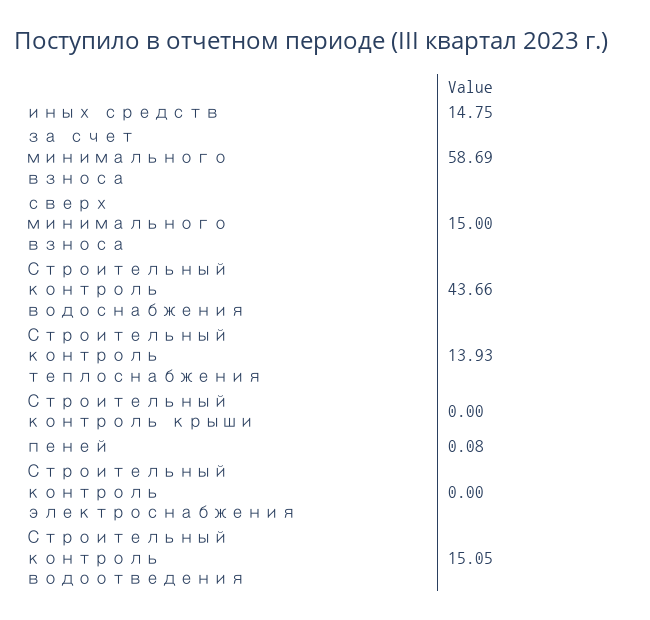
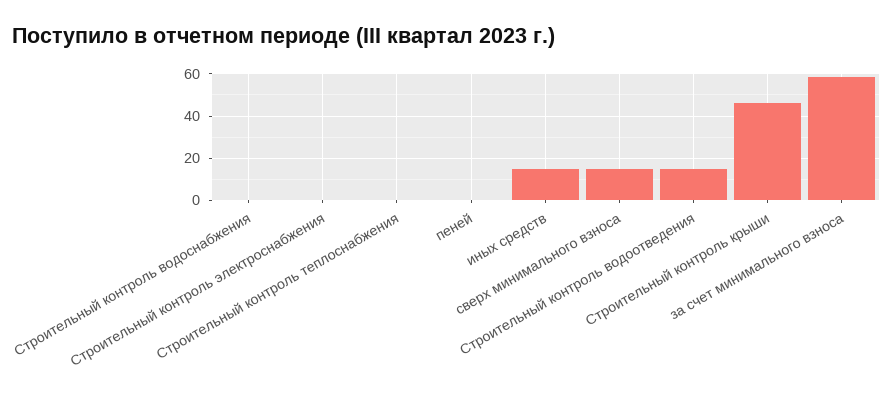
Строительный контроль водоснабжения: 43.66 -> 0
Строительный контроль теплоснабжения: 13.93 -> 0
Строительный контроль крыши: 0 -> 45

